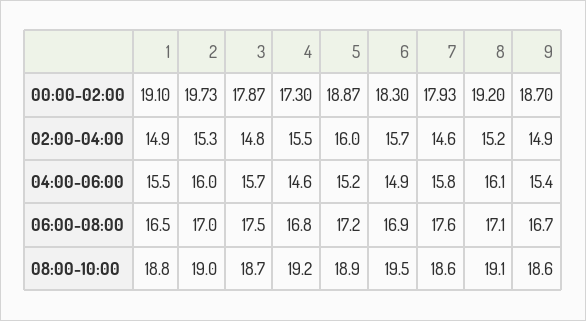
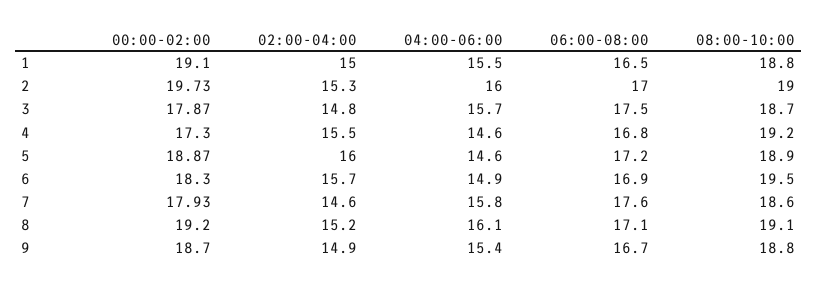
1, 02:00-04:00: 14.9 -> 15
5, 04:00-06:00: 15.2 -> 14.6
9, 08:00-10:00: 18.6 -> 18.8

